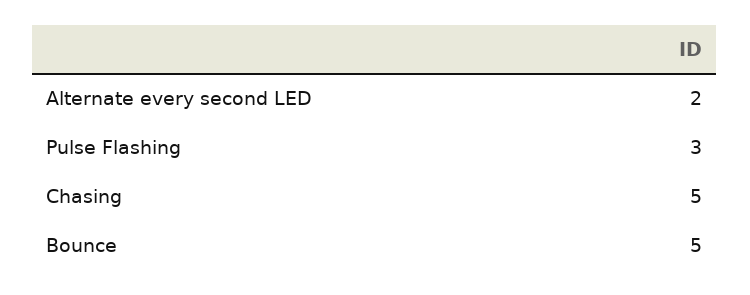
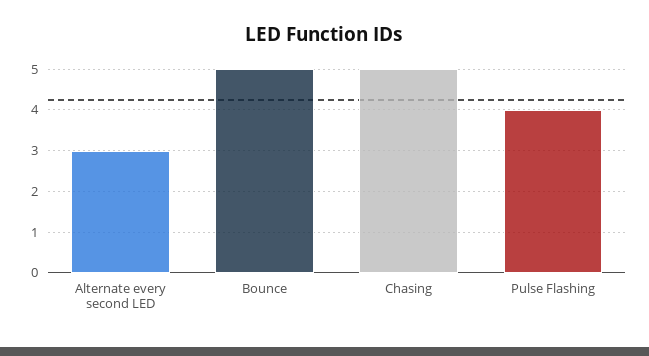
Alternate every second LED: 2 -> 3
Pulse Flashing: 3 -> 4

